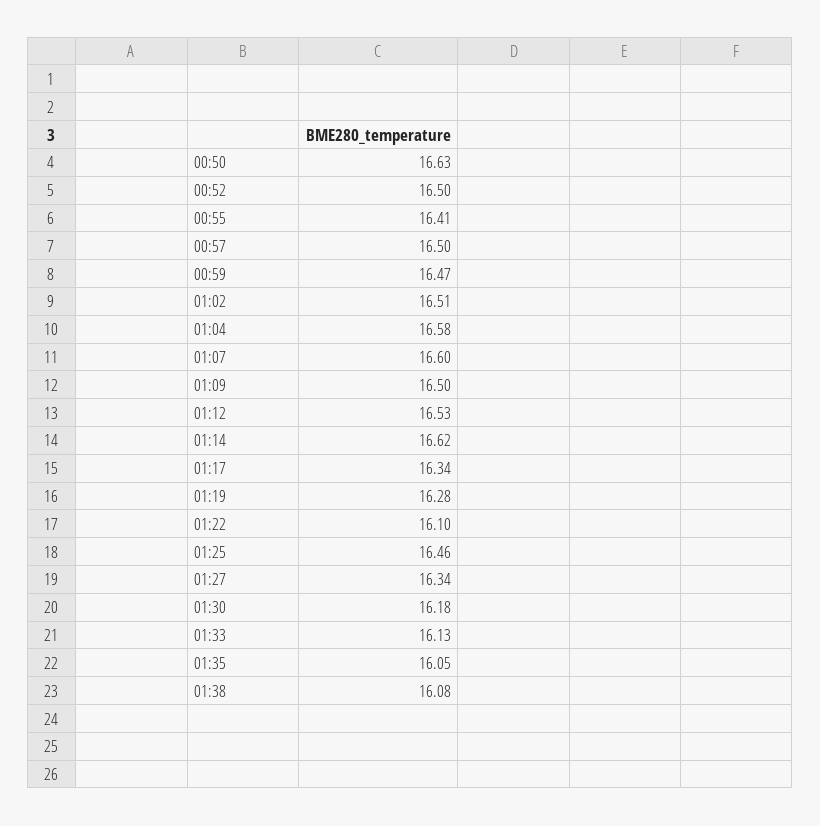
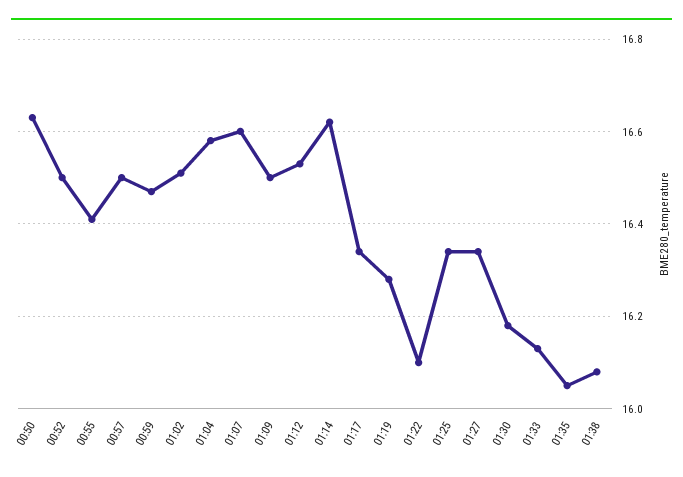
01:25: 16.46 -> 16.35

